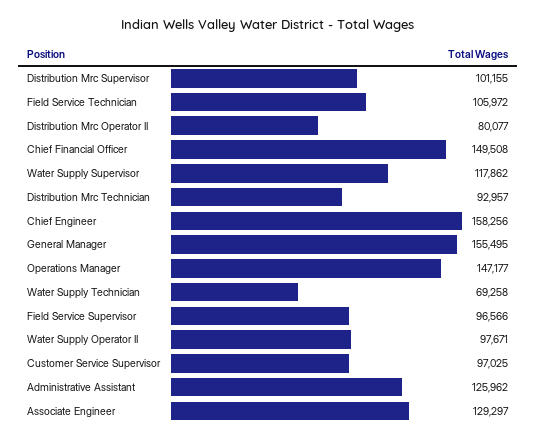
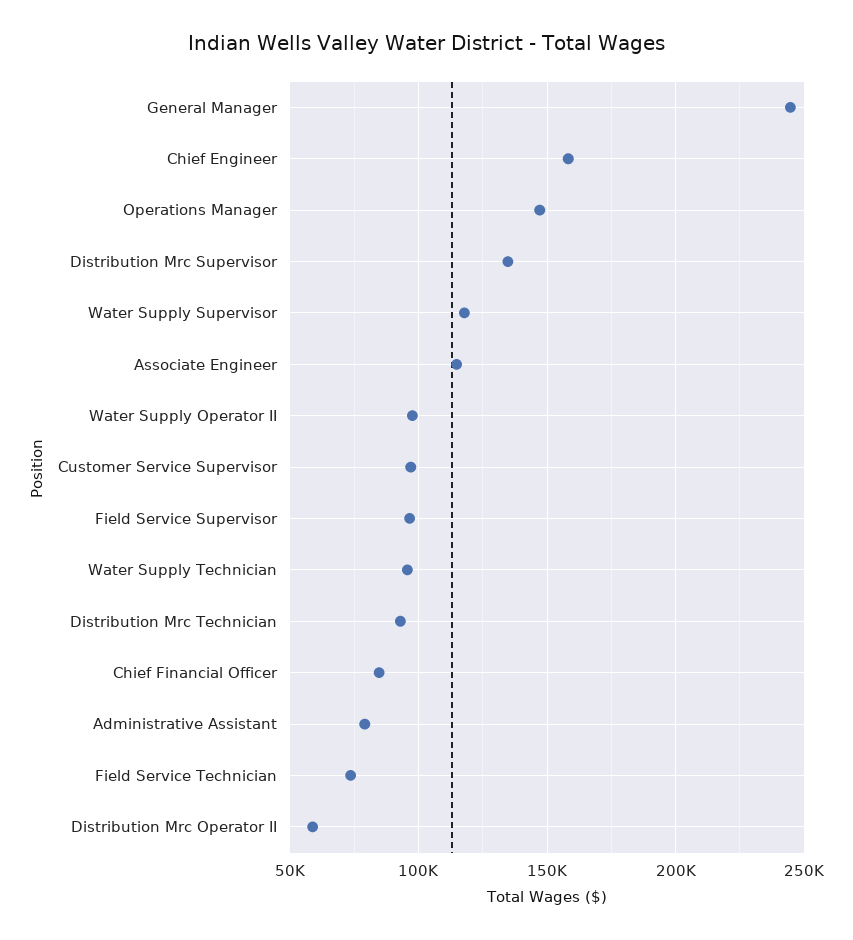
Distribution Mrc Supervisor: 101155 -> 135000
Field Service Technician: 105972 -> 75000
Distribution Mrc Operator II: 80077 -> 60000
Chief Financial Officer: 149508 -> 85000
General Manager: 155495 -> 245000
Water Supply Technician: 69258 -> 95000
Administrative Assistant: 125962 -> 80000
Associate Engineer: 129297 -> 115000

